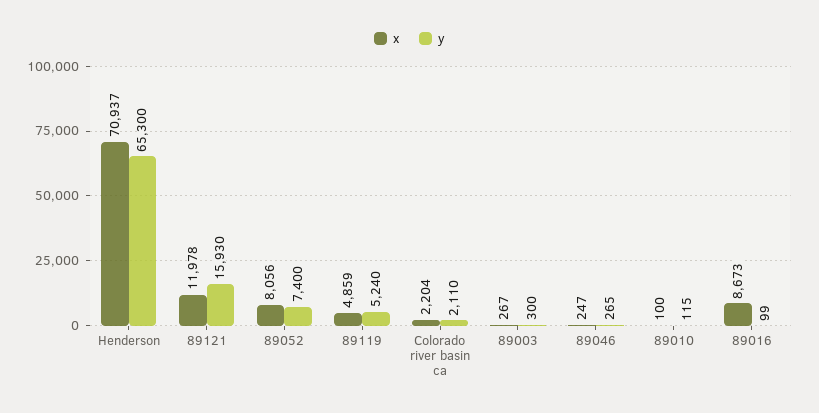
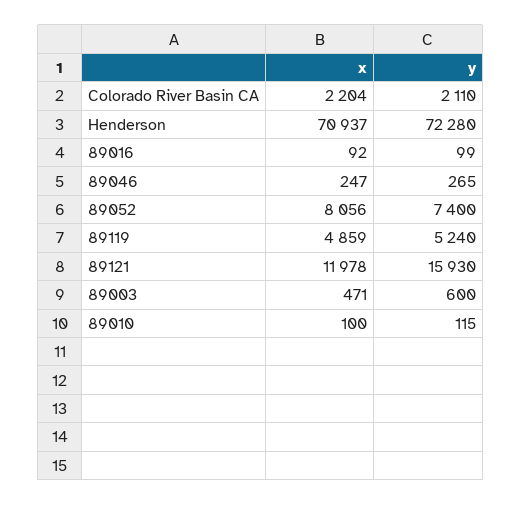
y, Henderson: 65300 -> 72280
x, 89003: 267 -> 471
y, 89003: 300 -> 600
x, 89016: 8673 -> 92

